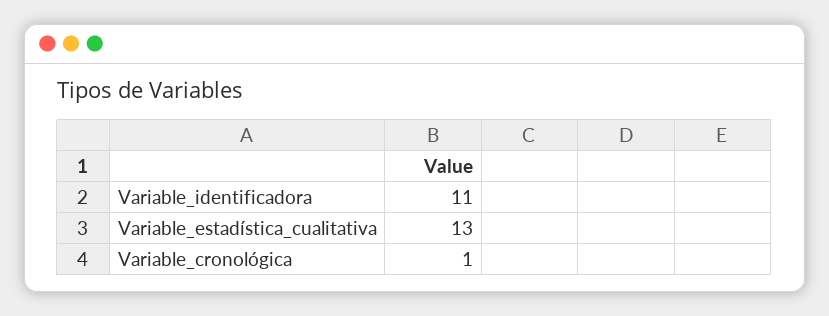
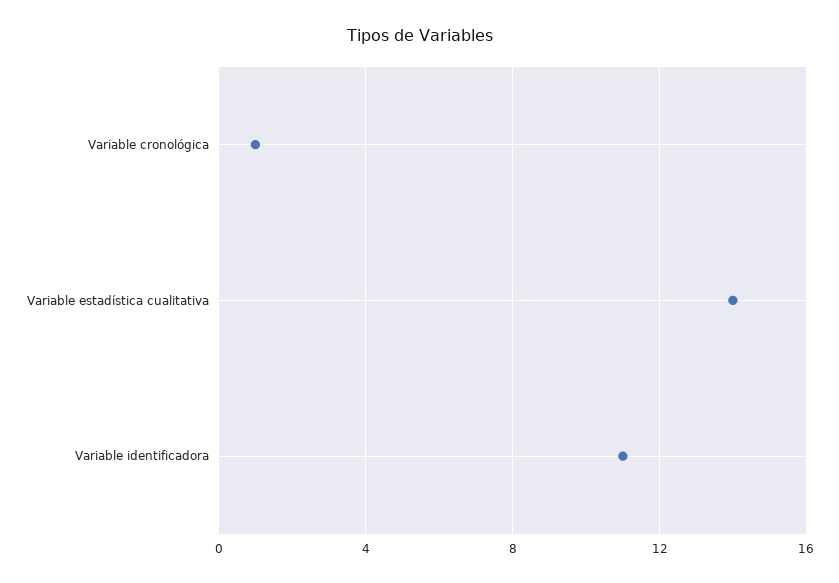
Variable_estadística_cualitativa: 13 -> 14

